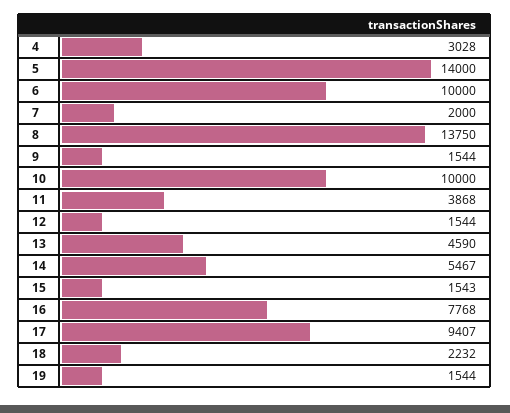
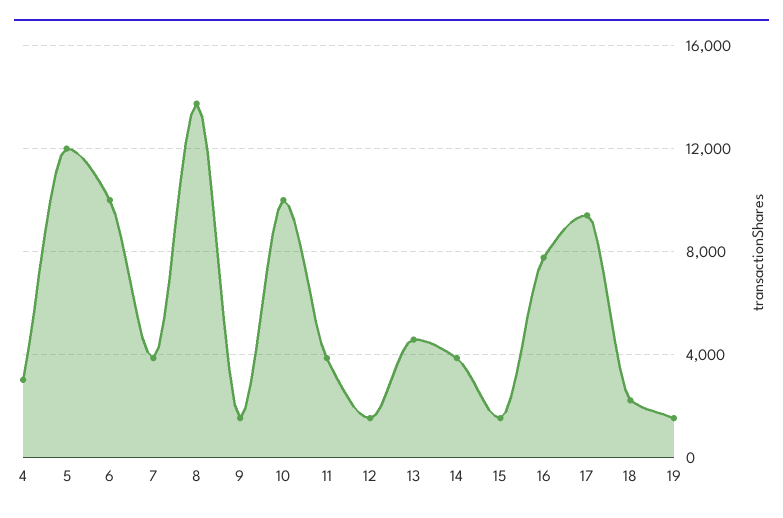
5: 14000 -> 12000
7: 2000 -> 4000
14: 5467 -> 4000

